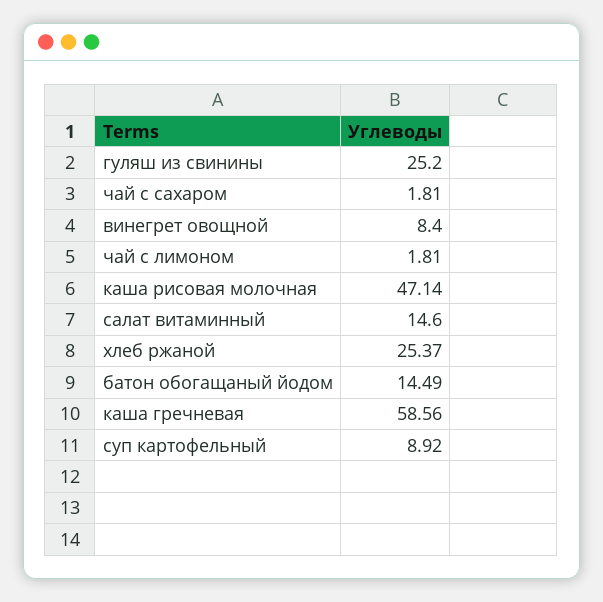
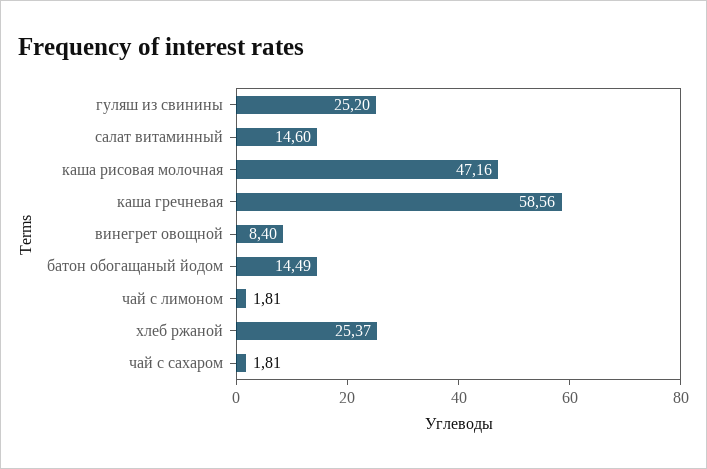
каша рисовая молочная: 47.14 -> 47.16
суп картофельный: 8.92 -> none

